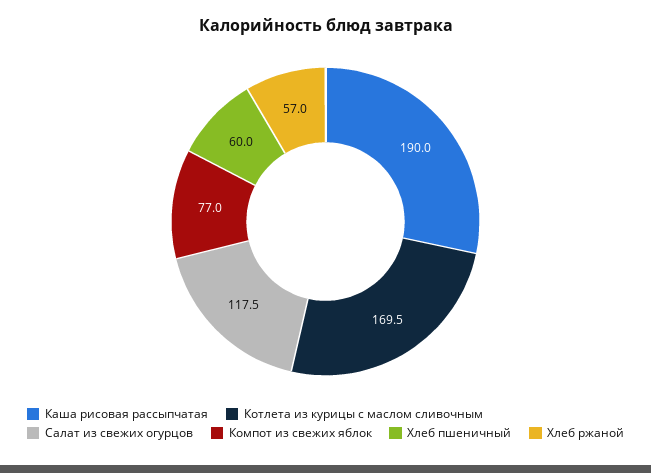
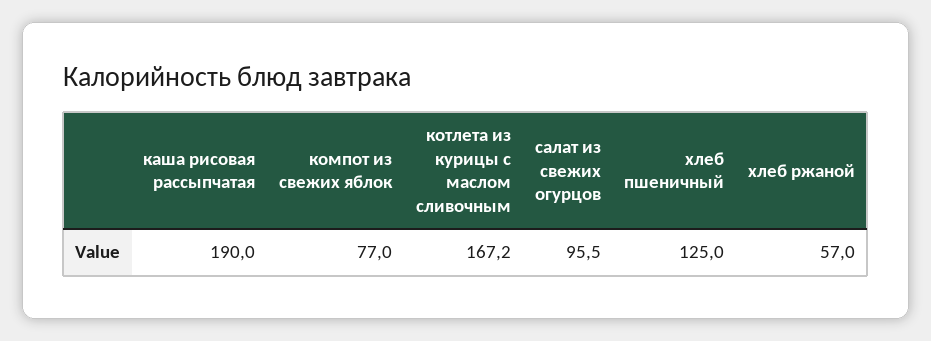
Котлета из курицы с маслом сливочным: 169.5 -> 167.2
Салат из свежих огурцов: 117.5 -> 95.5
Хлеб пшеничный: 60 -> 125

